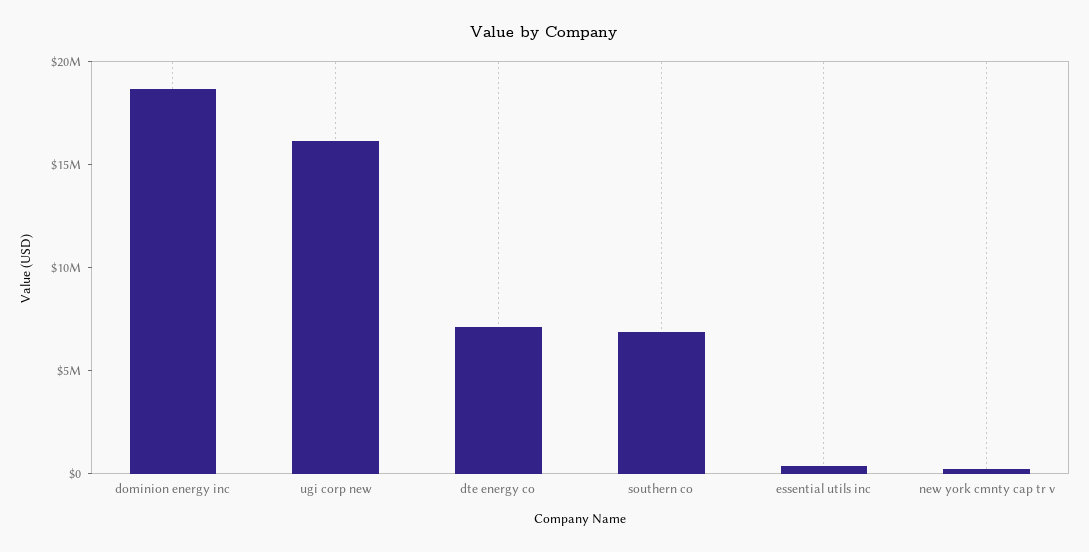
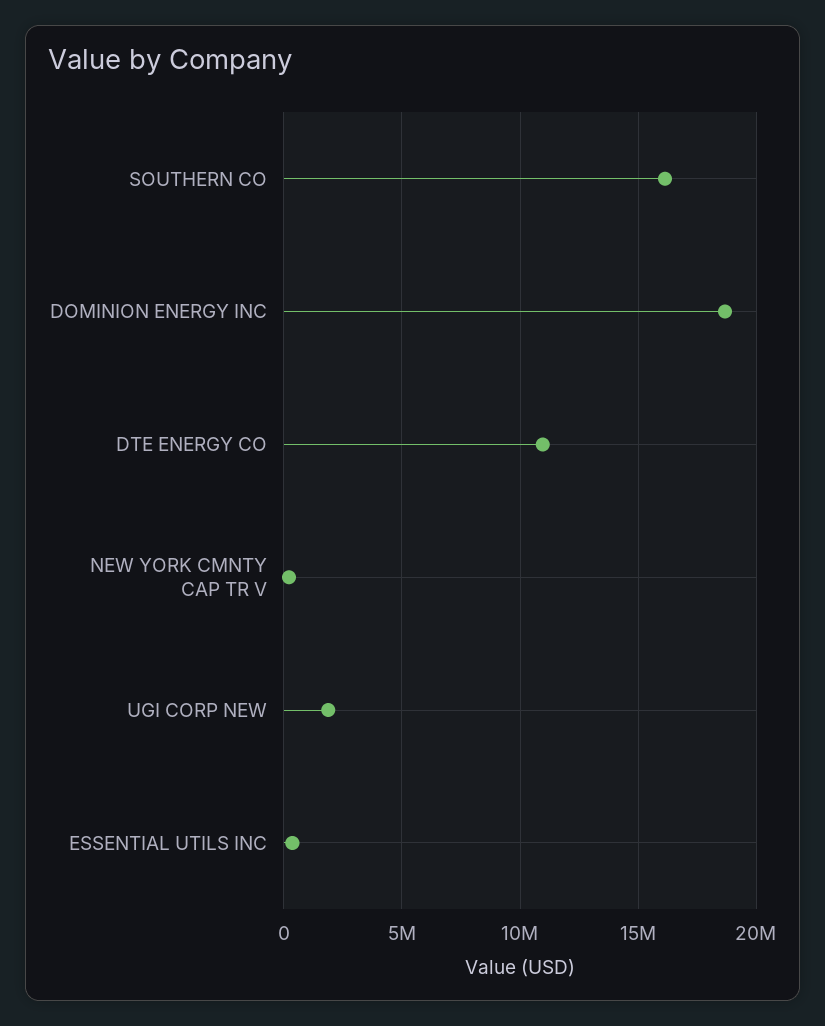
ugi corp new: 16000000 -> 2000000
dte energy co: 7000000 -> 11000000
southern co: 7000000 -> 16000000

